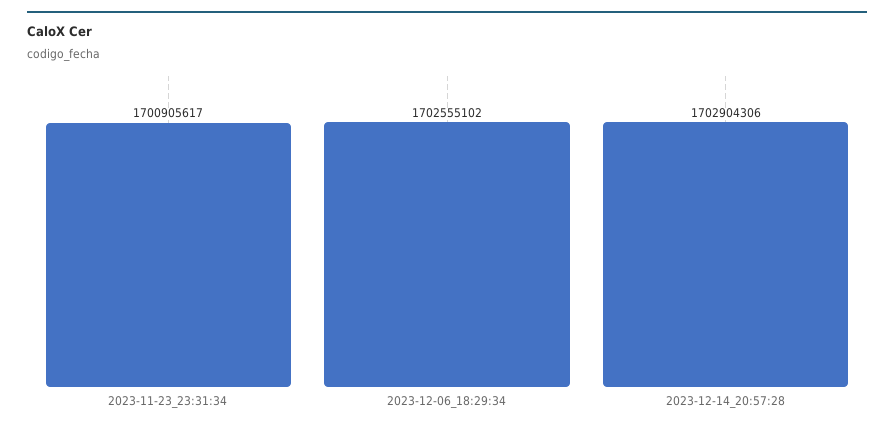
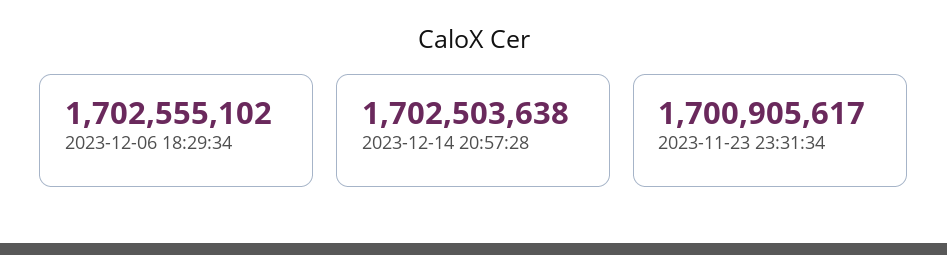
2023-12-14_20:57:28: 1702904306 -> 1702503638

